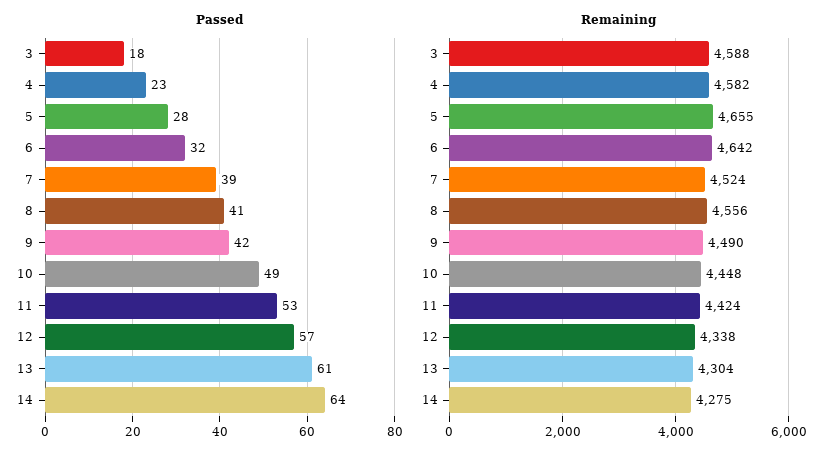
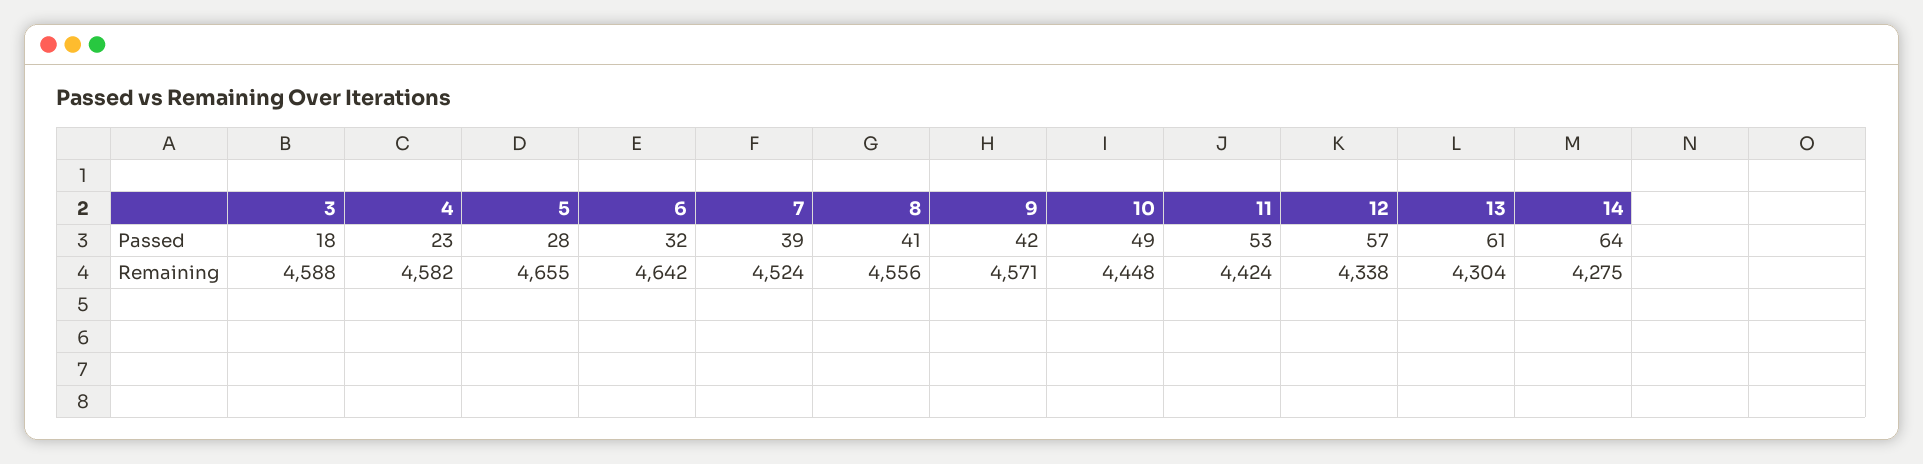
Remaining, 9: 4490 -> 4571

